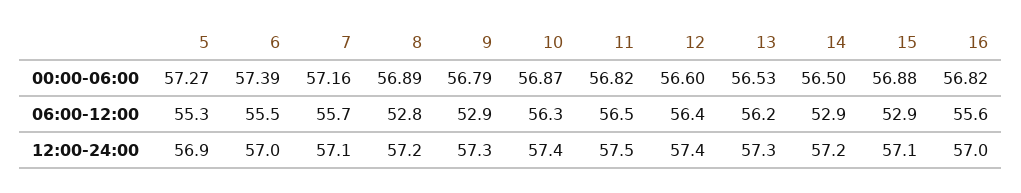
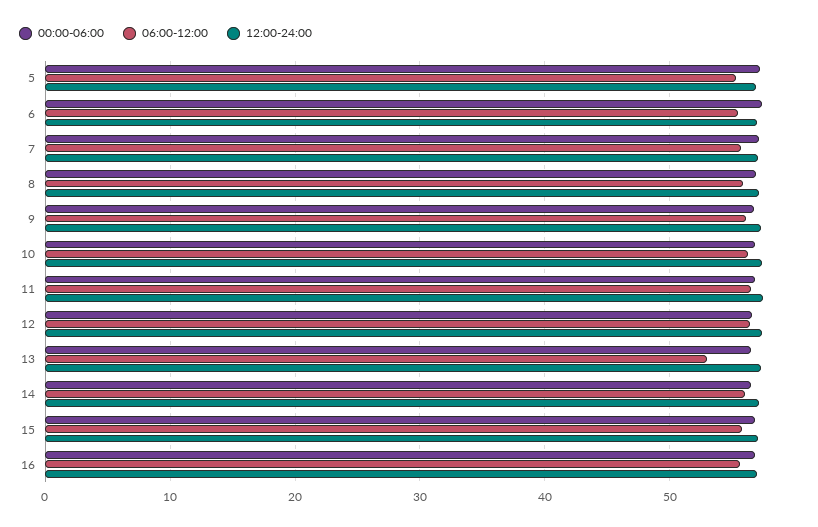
06:00-12:00, 8: 52.8 -> 56
06:00-12:00, 9: 52.9 -> 56
06:00-12:00, 13: 56.2 -> 53
06:00-12:00, 14: 52.9 -> 56
06:00-12:00, 15: 52.9 -> 56

